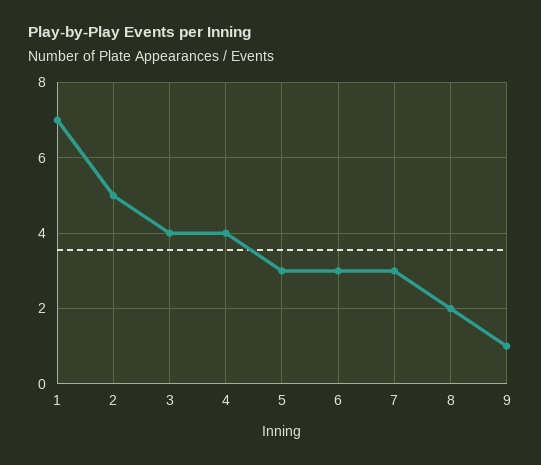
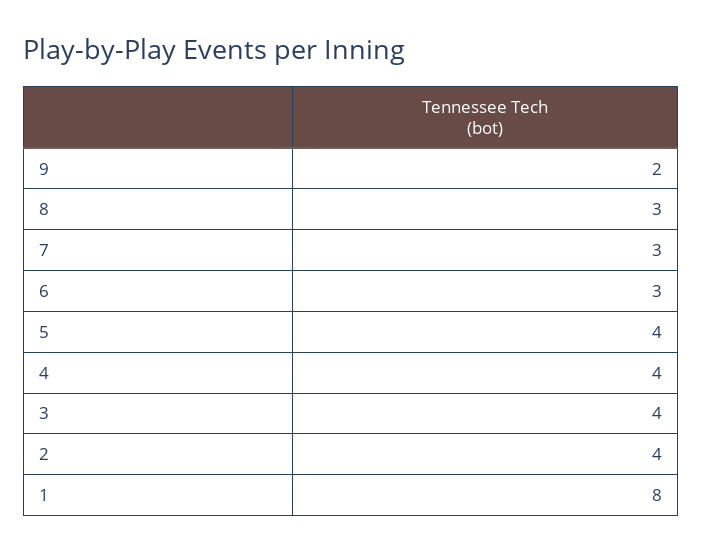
1: 7 -> 8
2: 5 -> 4
5: 3 -> 4
8: 2 -> 3
9: 1 -> 2

